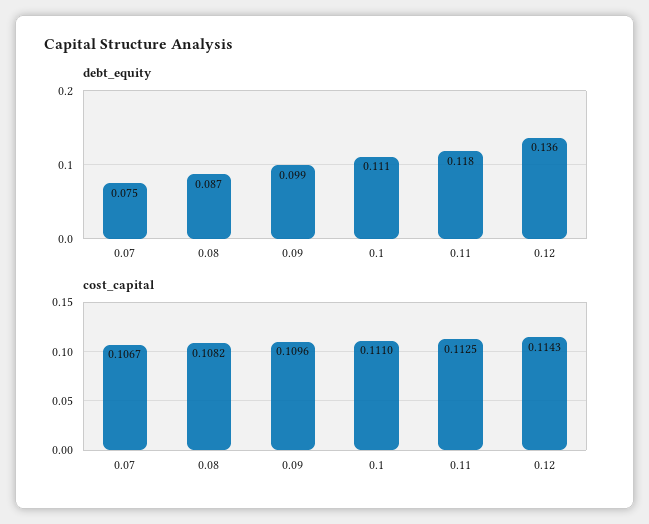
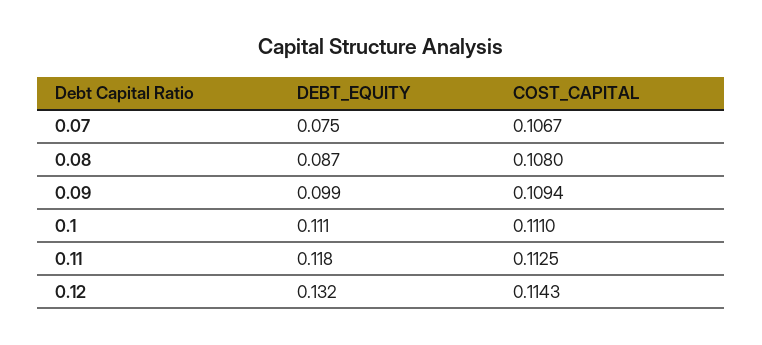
debt_equity, 0.12: 0.136 -> 0.132
cost_capital, 0.08: 0.1082 -> 0.108
cost_capital, 0.09: 0.1096 -> 0.1094

